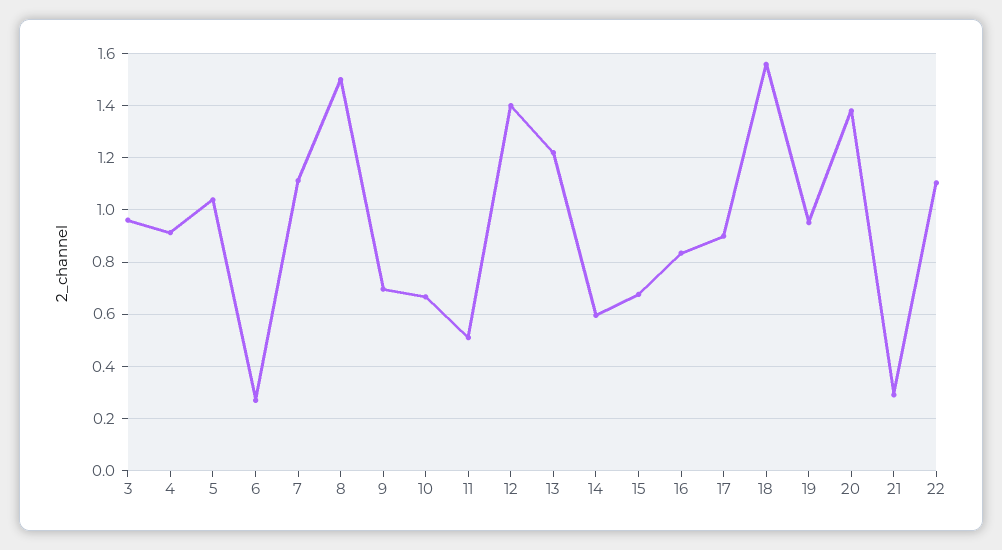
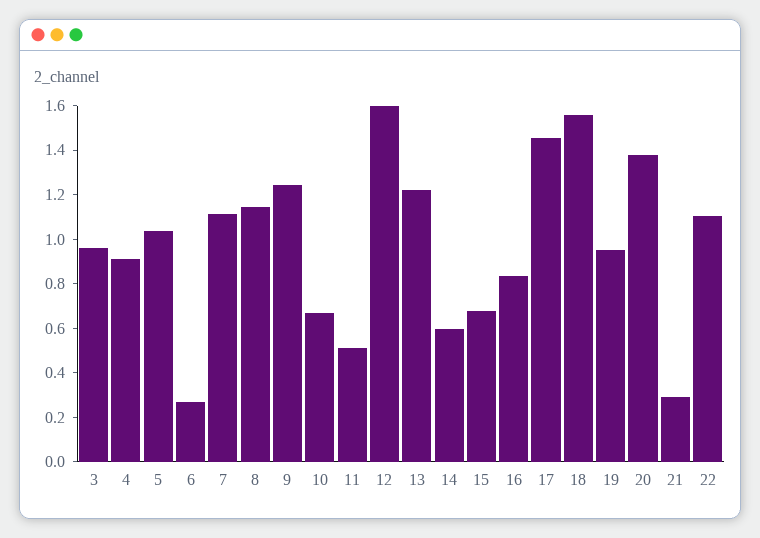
8: 1.5 -> 1.15
9: 0.7 -> 1.25
12: 1.4 -> 1.6
17: 0.9 -> 1.45

